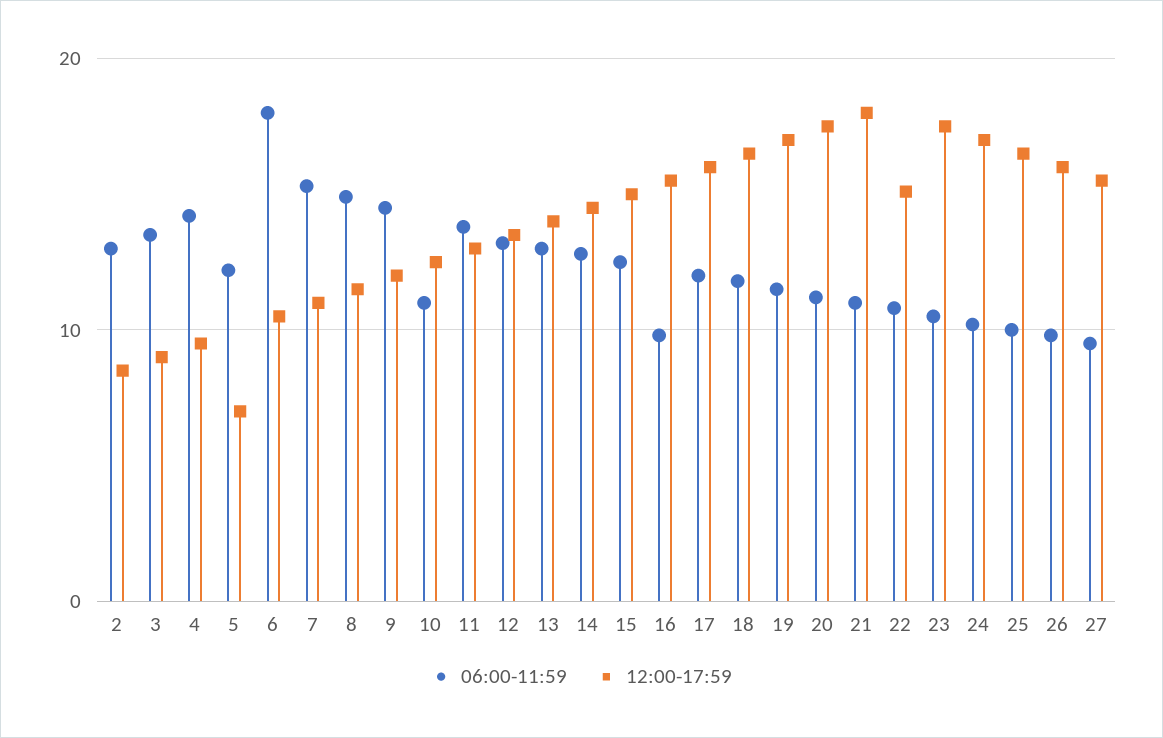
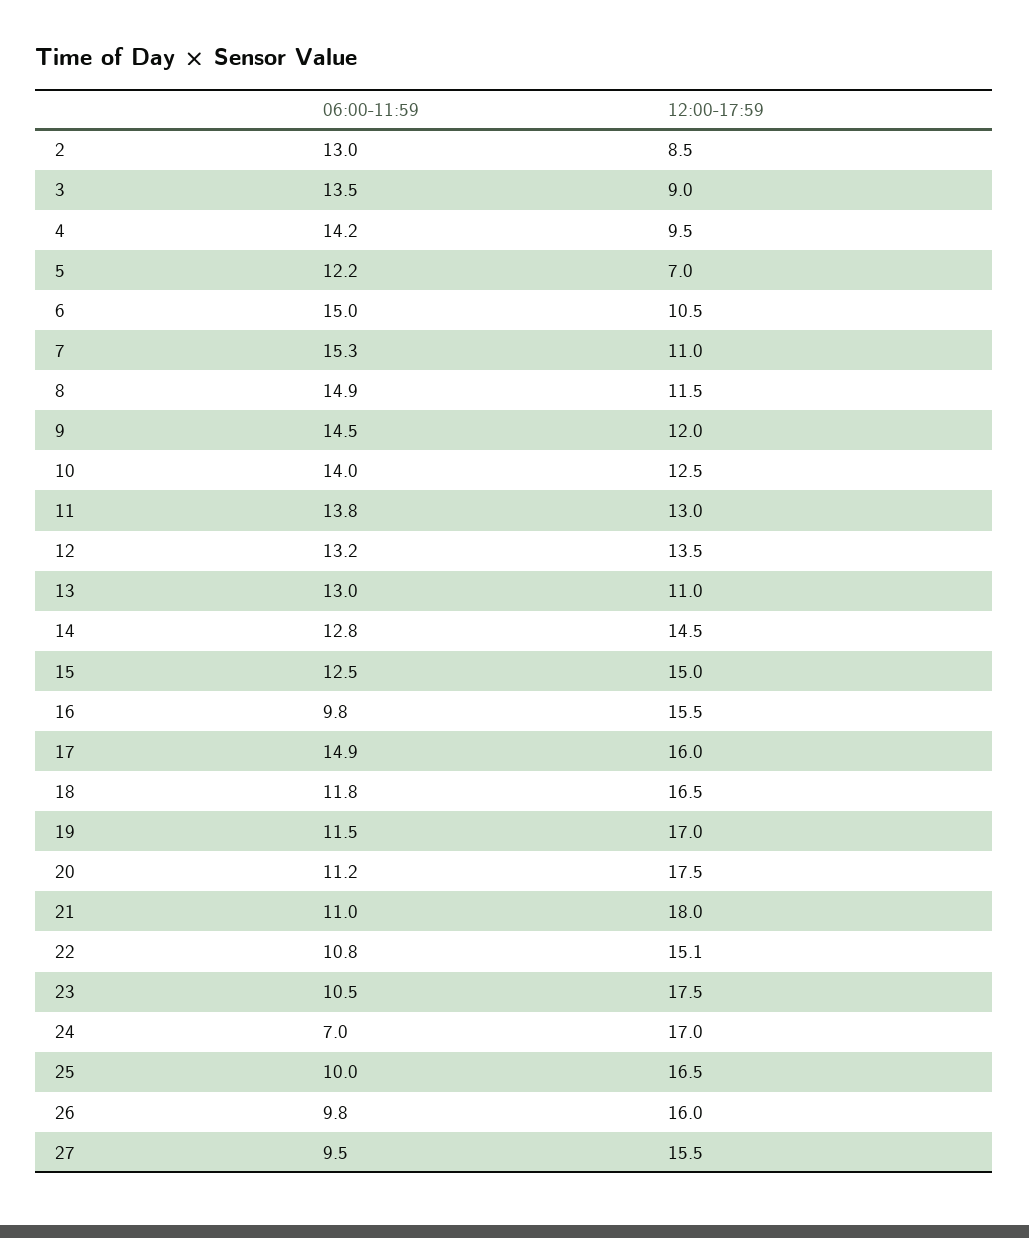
06:00-11:59, 6: 18 -> 15
06:00-11:59, 10: 11 -> 14
12:00-17:59, 13: 14 -> 11
06:00-11:59, 17: 12 -> 14.9
06:00-11:59, 24: 10 -> 7

